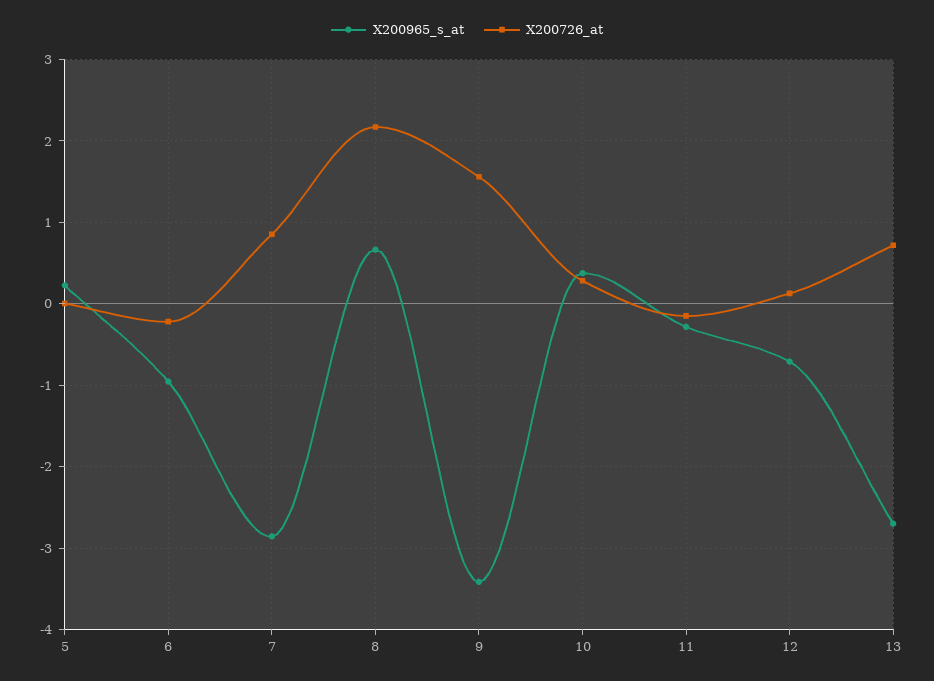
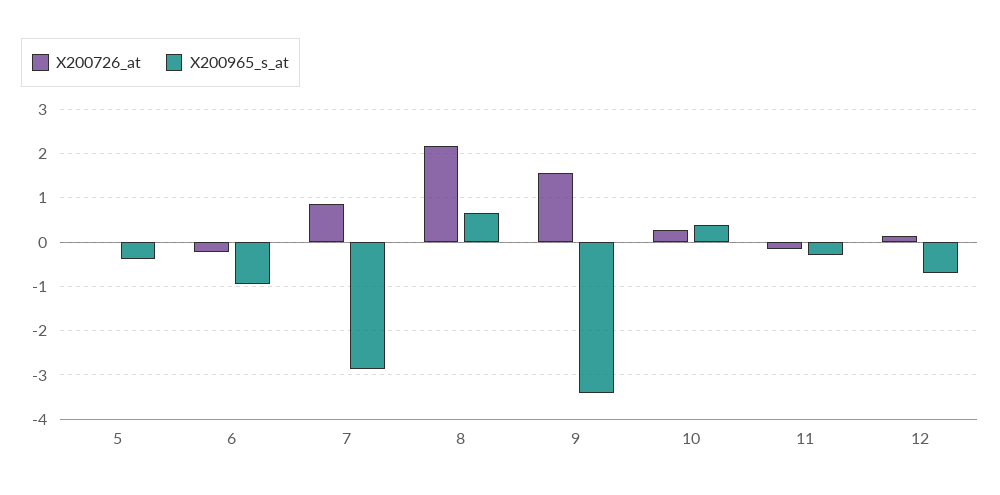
X200965_s_at, 5: 0.2 -> -0.4
X200965_s_at, 13: -2.7 -> none
X200726_at, 13: 0.7 -> none

